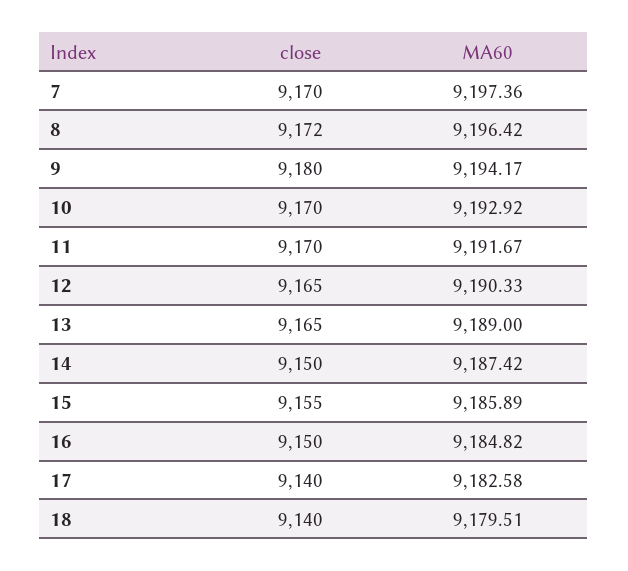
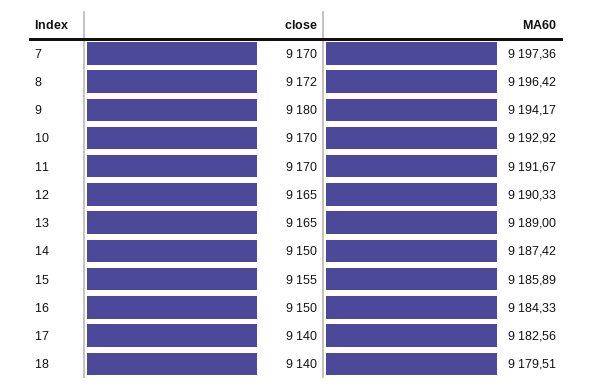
MA60, 16: 9184.82 -> 9184.33
MA60, 17: 9182.58 -> 9182.56

